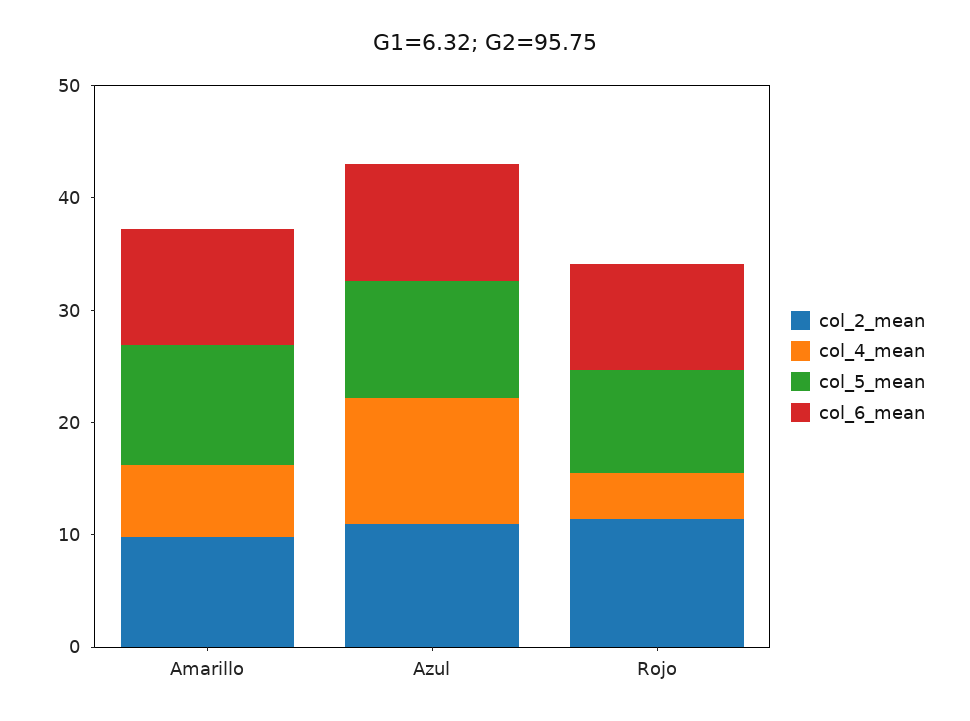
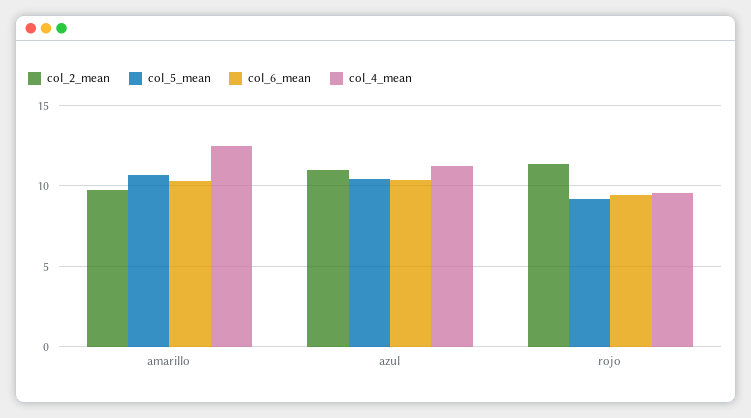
col_4_mean, Amarillo: 6 -> 12.5
col_4_mean, Rojo: 4 -> 9.5

